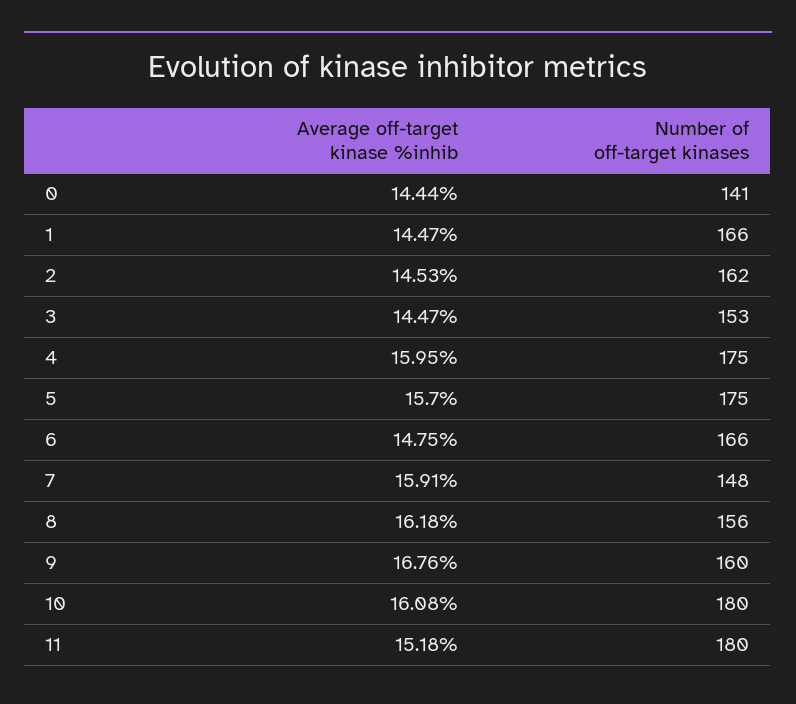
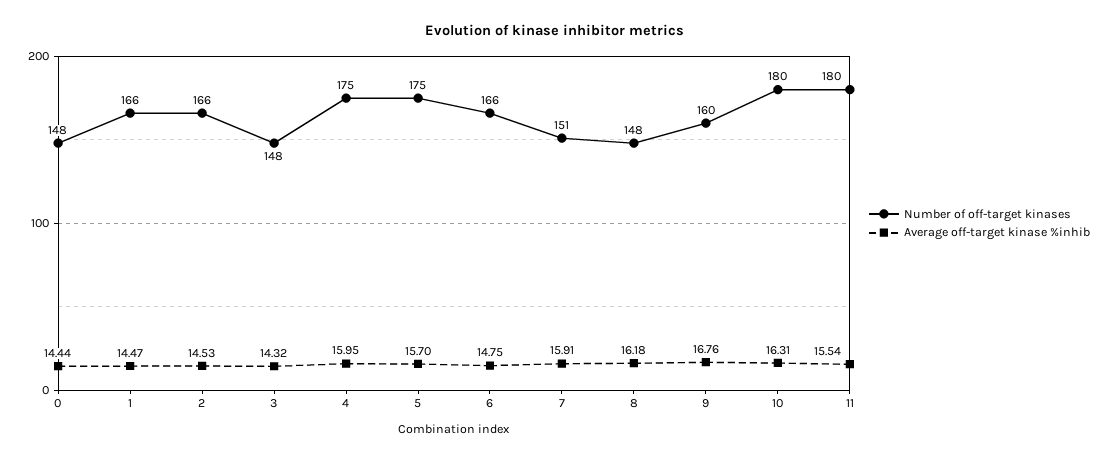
Number of off-target kinases, 0: 141 -> 148
Number of off-target kinases, 2: 162 -> 166
Average off-target kinase %inhib, 3: 14.47 -> 14.32
Number of off-target kinases, 3: 153 -> 148
Number of off-target kinases, 7: 148 -> 151
Number of off-target kinases, 8: 156 -> 148
Average off-target kinase %inhib, 10: 16.08 -> 16.31
Average off-target kinase %inhib, 11: 15.18 -> 15.54

